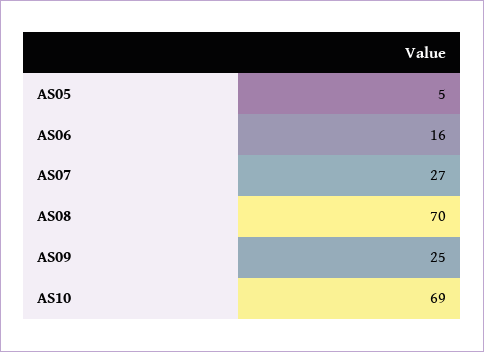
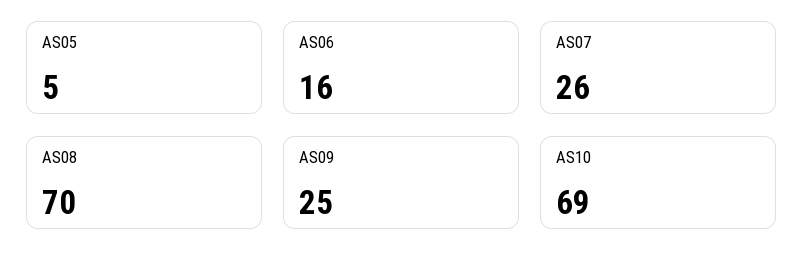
AS07: 27 -> 26

